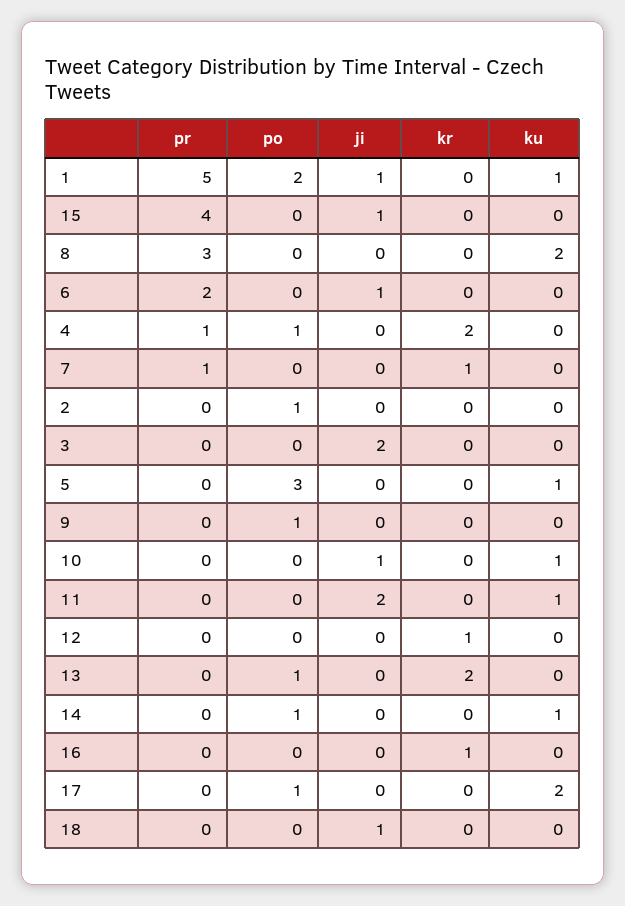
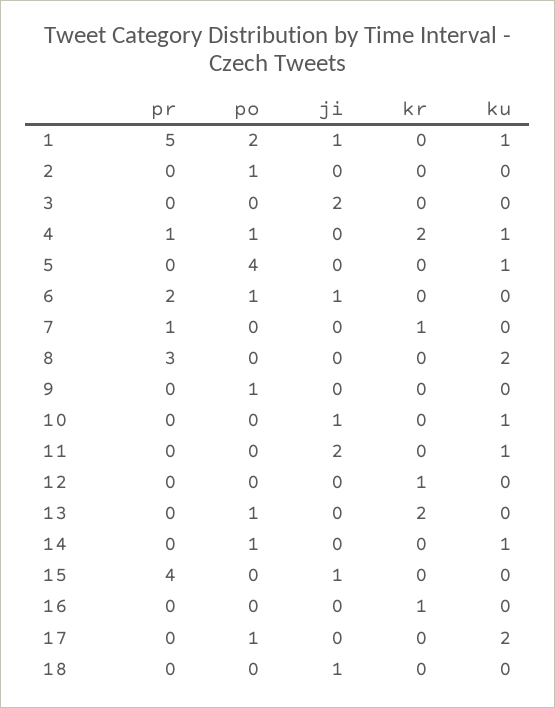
po, 6: 0 -> 1
ku, 4: 0 -> 1
po, 5: 3 -> 4

